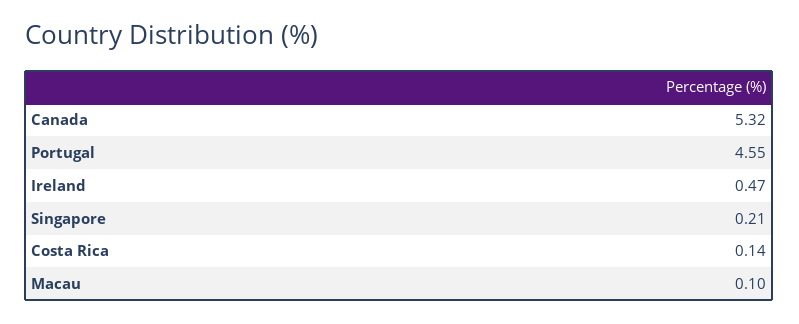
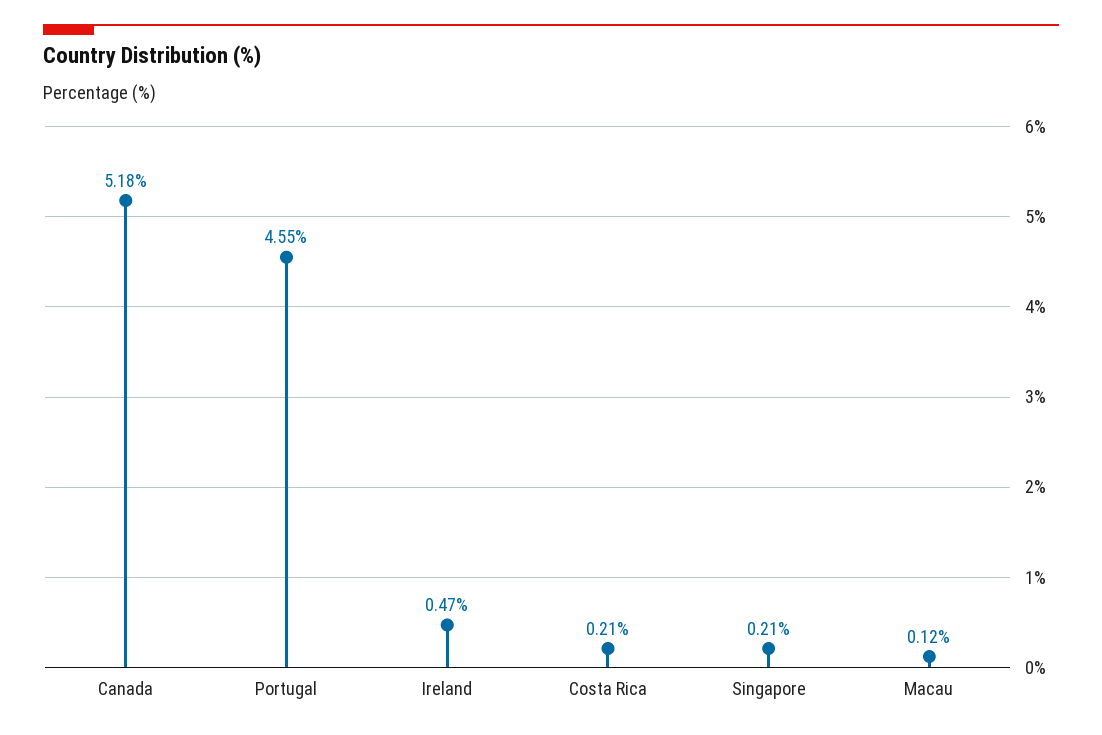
Canada: 5.32 -> 5.18
Costa Rica: 0.14 -> 0.21
Macau: 0.1 -> 0.12

